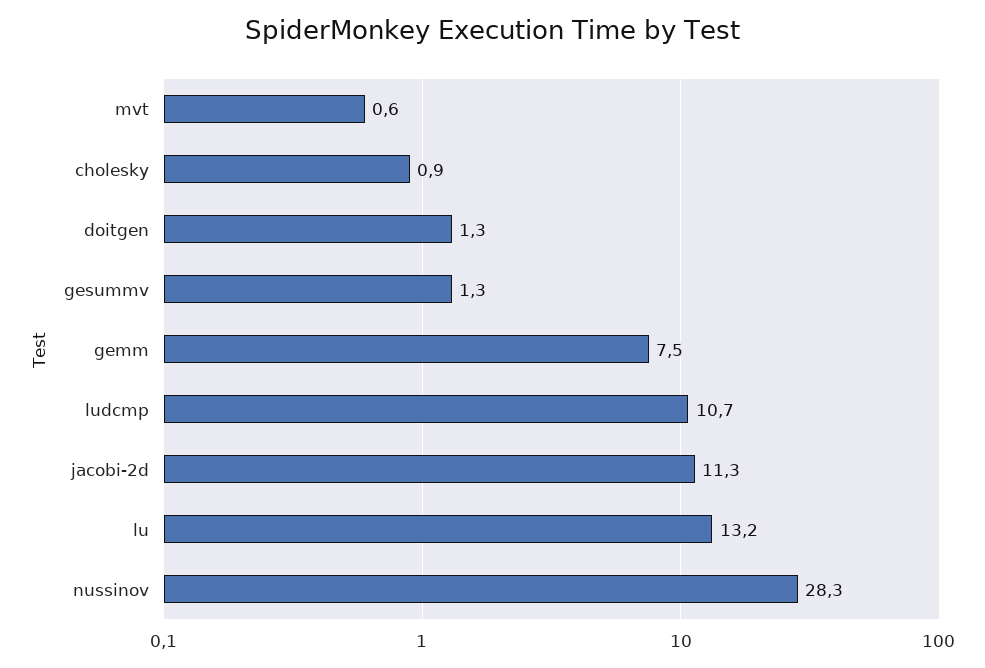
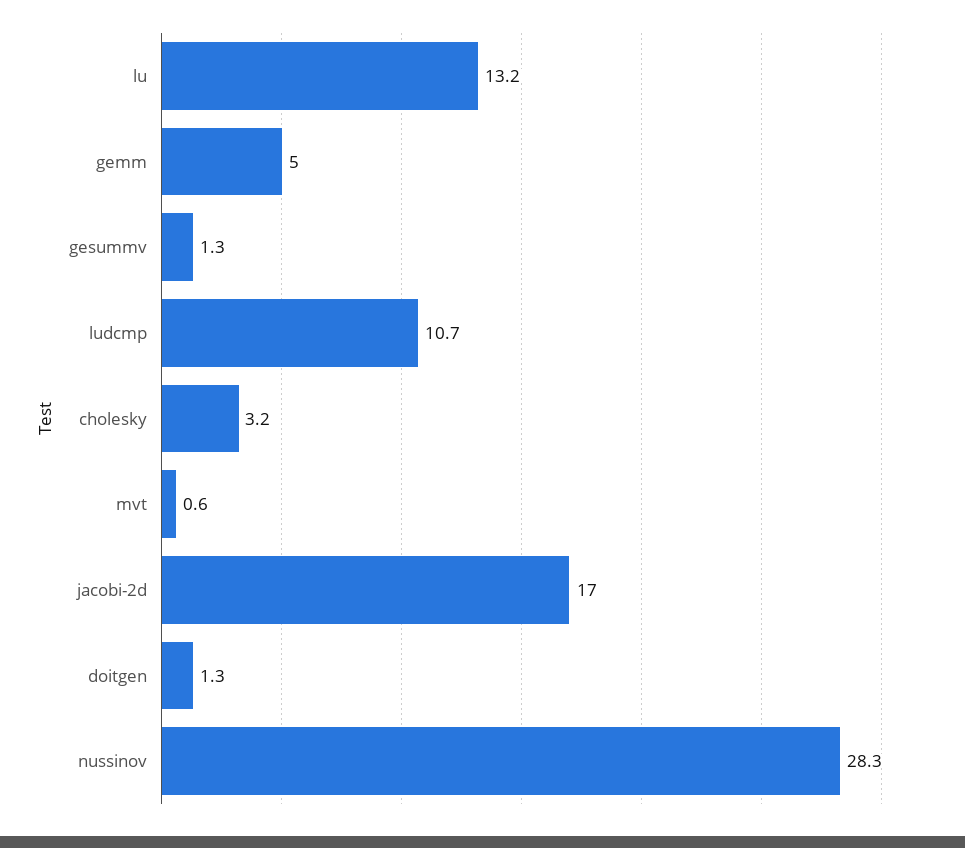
cholesky: 0.9 -> 3.2
gemm: 7.5 -> 5
jacobi-2d: 11.3 -> 17

